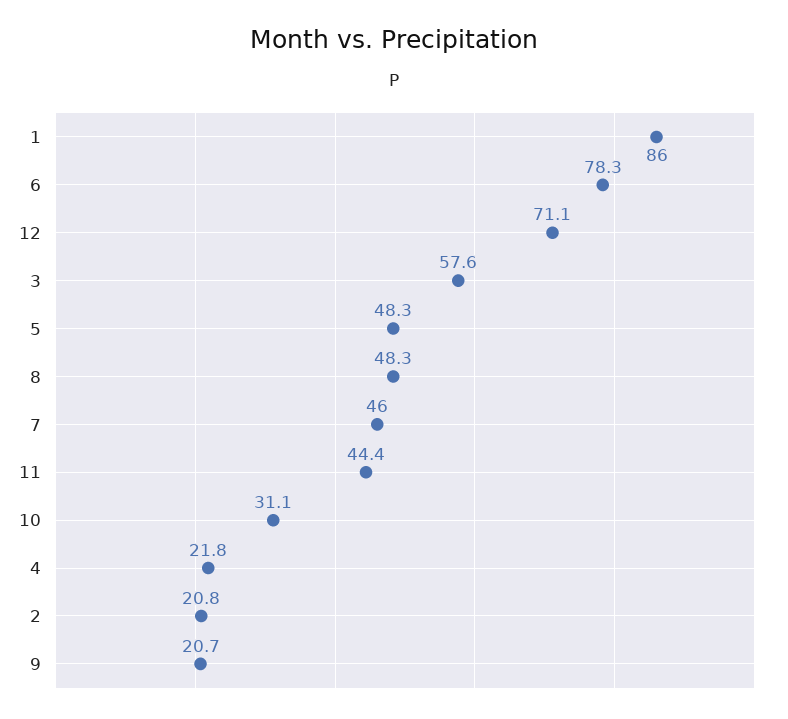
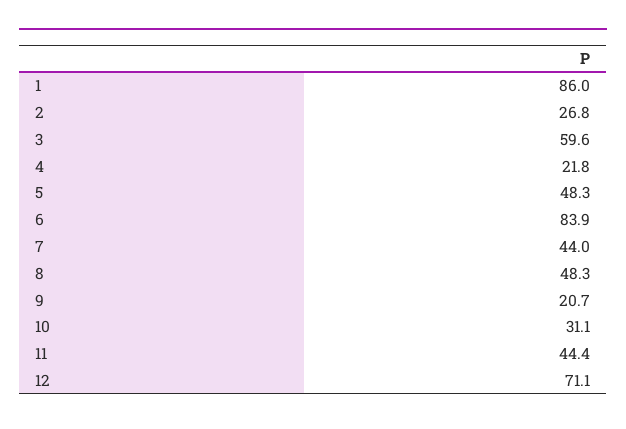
6: 78.3 -> 83.9
3: 57.6 -> 59.6
7: 46 -> 44
2: 20.8 -> 26.8

